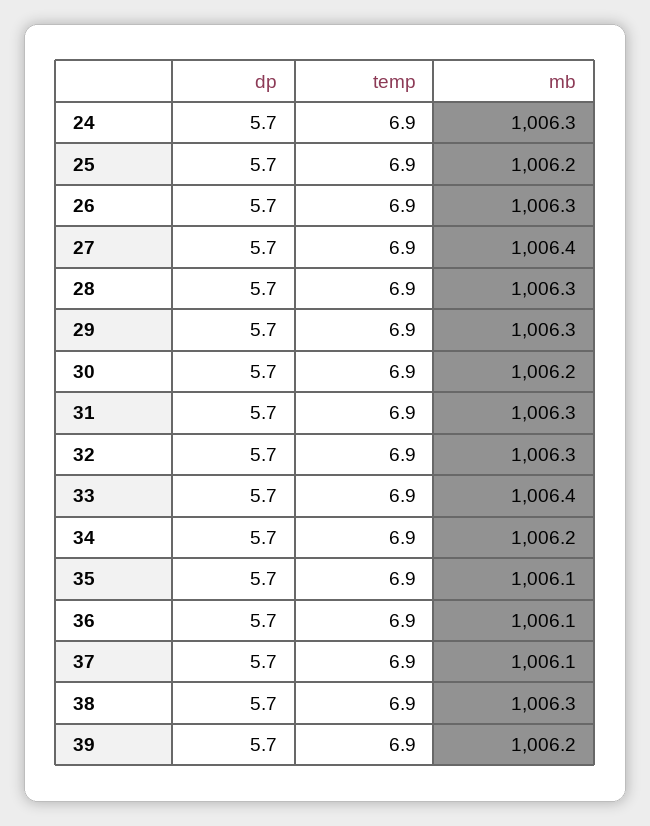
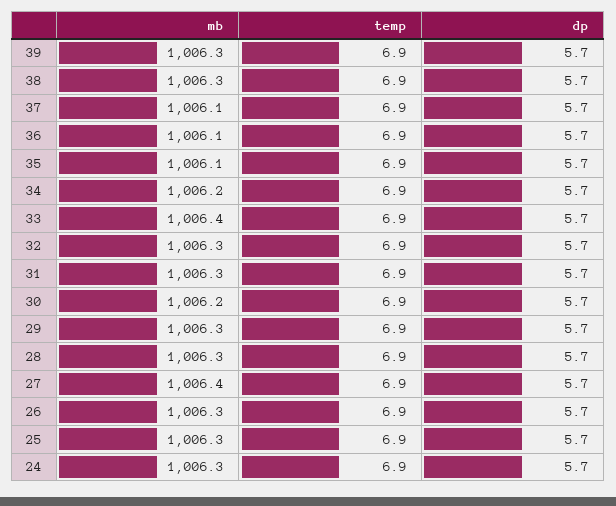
mb, 25: 1006.2 -> 1006.3
mb, 39: 1006.2 -> 1006.3

